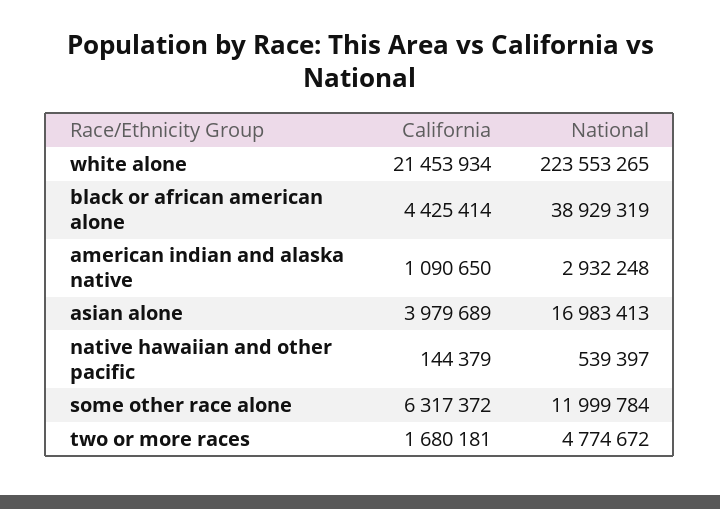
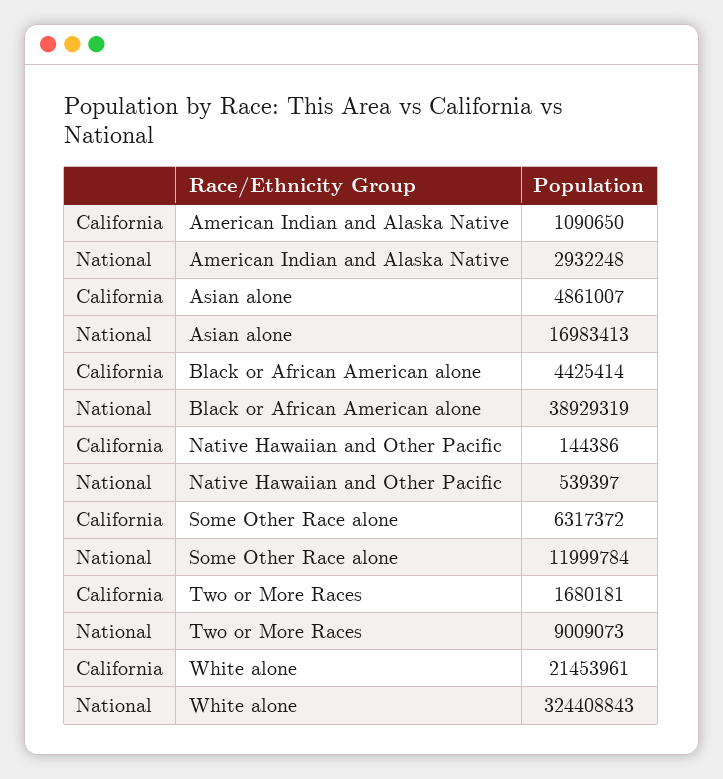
California, white alone: 21453934 -> 21453961
National, white alone: 223553265 -> 324408843
California, asian alone: 3979689 -> 4861007
California, native hawaiian and other pacific: 144379 -> 144386
National, two or more races: 4774672 -> 9009073

